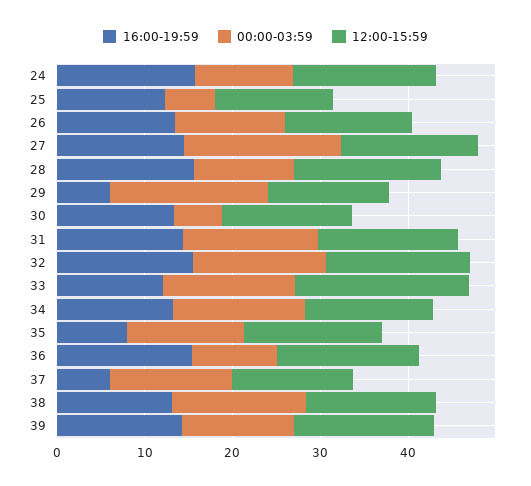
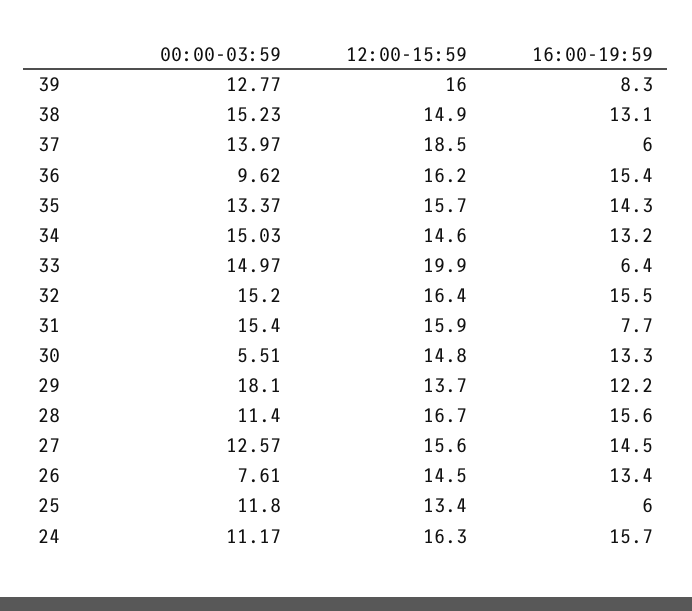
16:00-19:59, 25: 12 -> 6
00:00-03:59, 25: 6 -> 11.8
00:00-03:59, 26: 12 -> 7.61
00:00-03:59, 27: 18 -> 12.57
16:00-19:59, 29: 6 -> 12.2
16:00-19:59, 31: 14 -> 7.7
16:00-19:59, 33: 12 -> 6.4
16:00-19:59, 35: 8 -> 14.3
12:00-15:59, 37: 14 -> 18.5
16:00-19:59, 39: 14 -> 8.3

